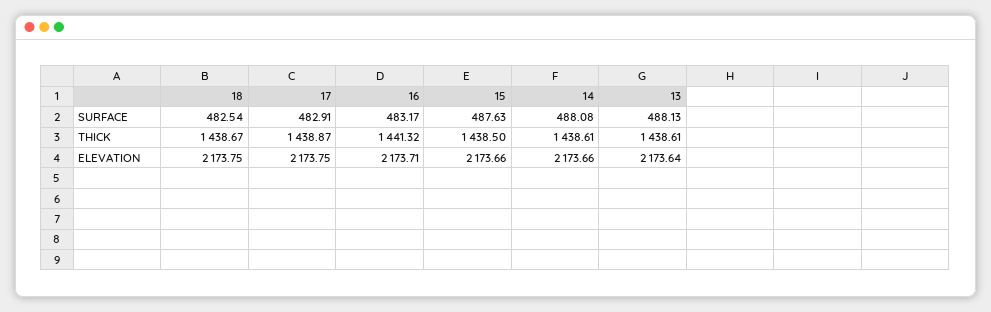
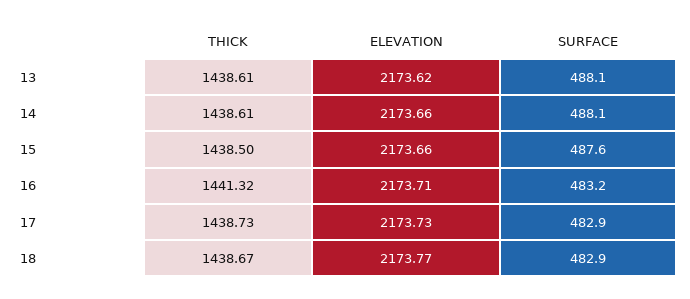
18, SURFACE: 482.54 -> 482.9
17, THICK: 1438.87 -> 1438.73
18, ELEVATION: 2173.75 -> 2173.77
17, ELEVATION: 2173.75 -> 2173.73
13, ELEVATION: 2173.64 -> 2173.62

